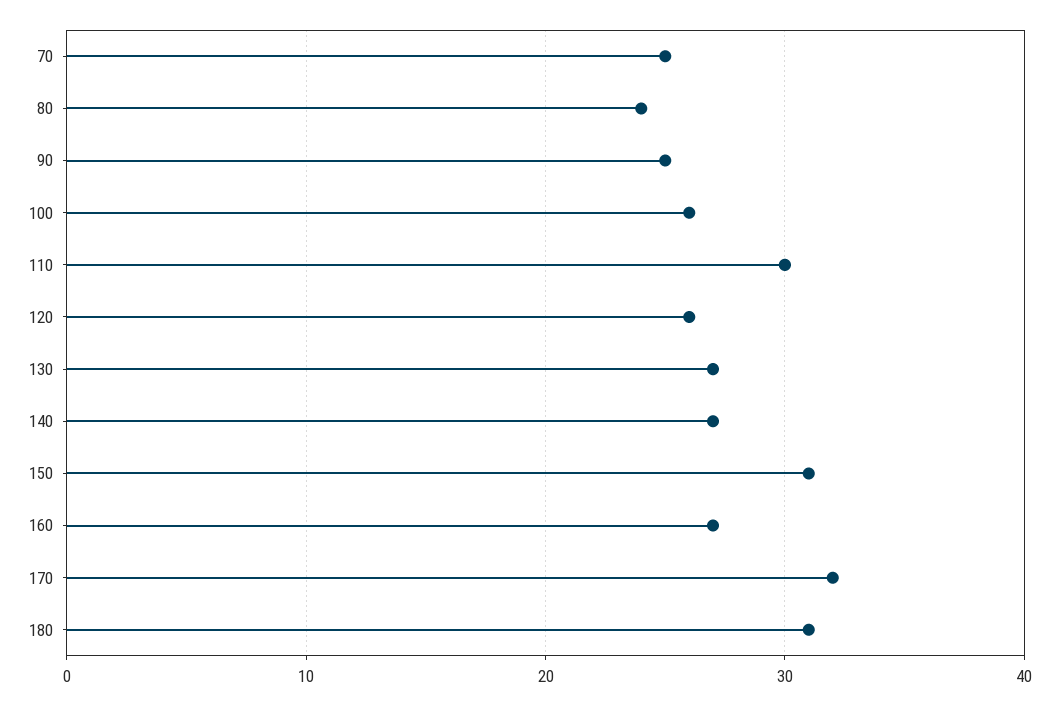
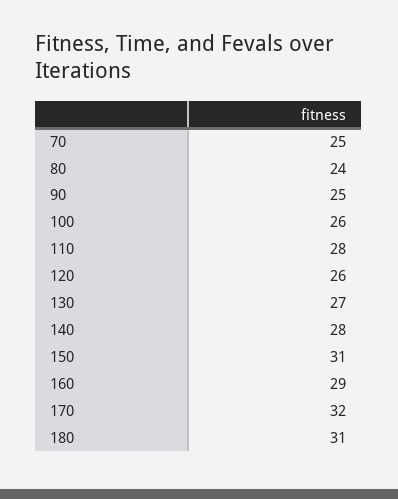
110: 30 -> 28
140: 27 -> 28
160: 27 -> 29

